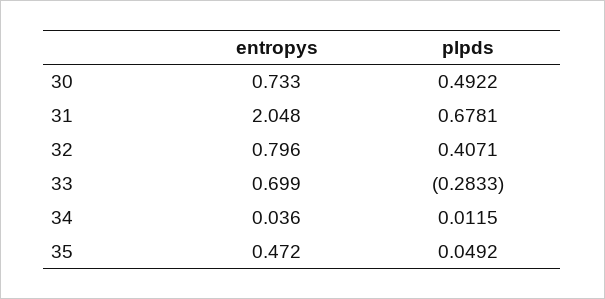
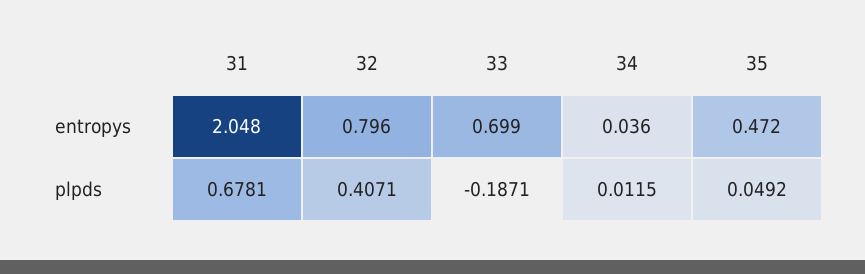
entropys, 30: 0.733 -> none
plpds, 30: 0.4922 -> none
plpds, 33: -0.2833 -> -0.1871

